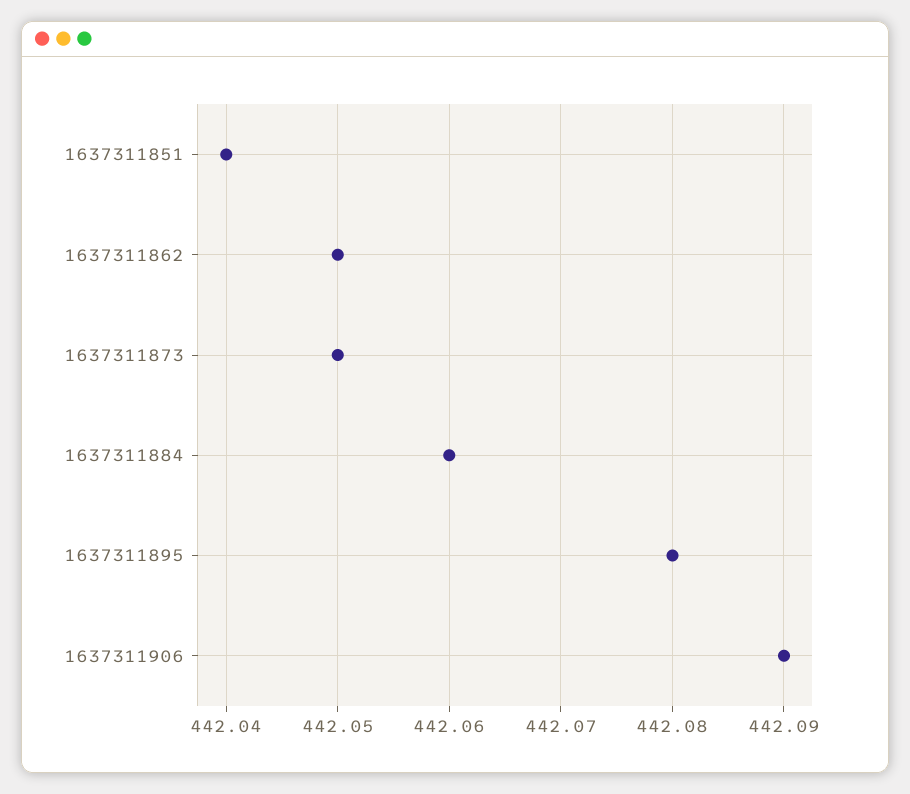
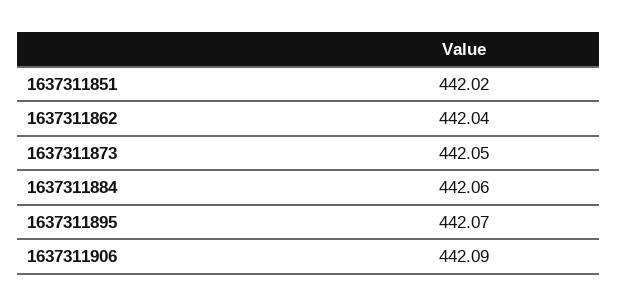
1637311851: 442.04 -> 442.02
1637311862: 442.05 -> 442.04
1637311895: 442.08 -> 442.07

